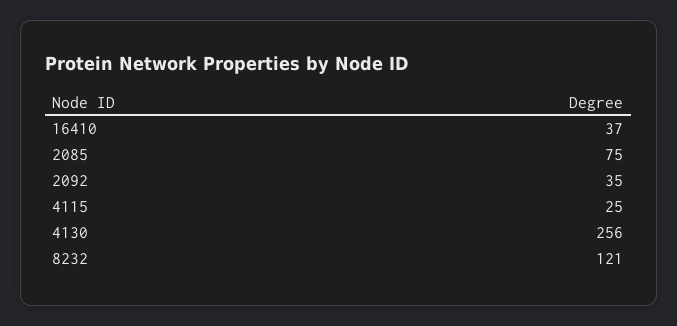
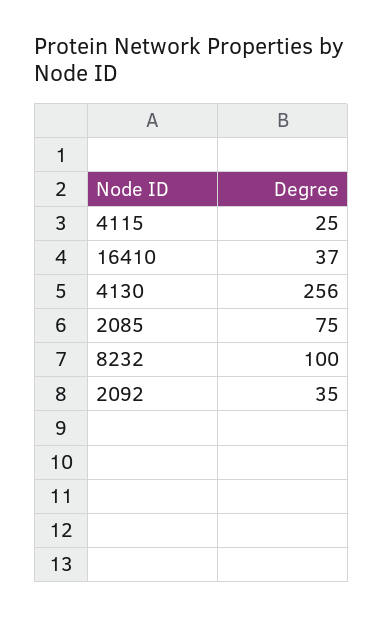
8232: 121 -> 100

